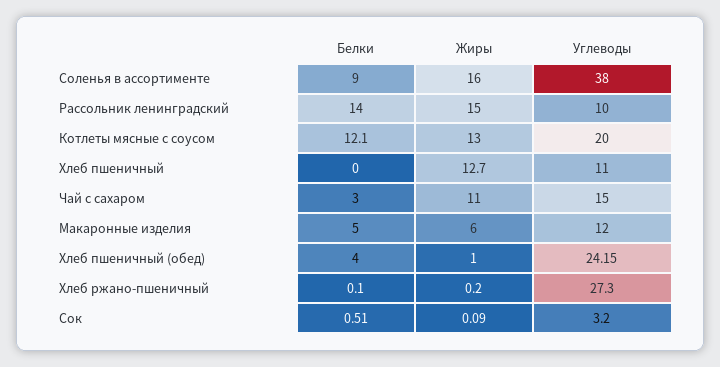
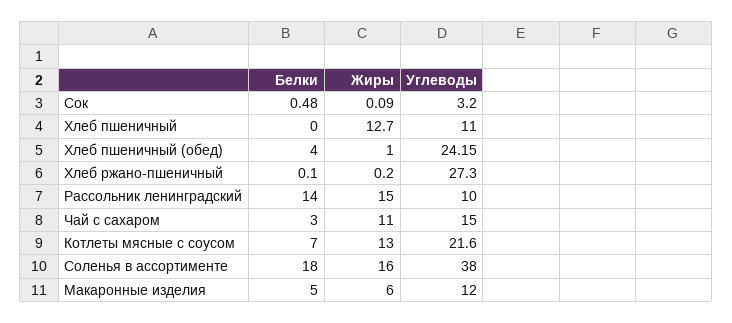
Белки, Соленья в ассортименте: 9 -> 18
Белки, Котлеты мясные с соусом: 12.1 -> 7
Углеводы, Котлеты мясные с соусом: 20 -> 21.6
Белки, Сок: 0.51 -> 0.48

